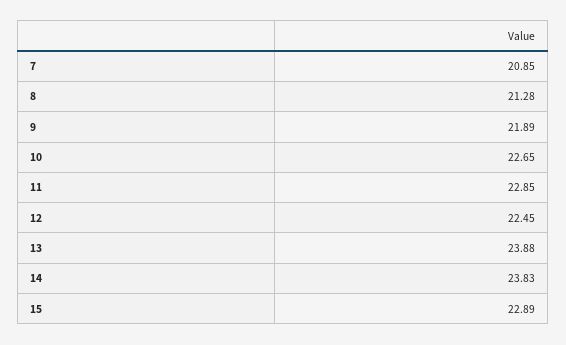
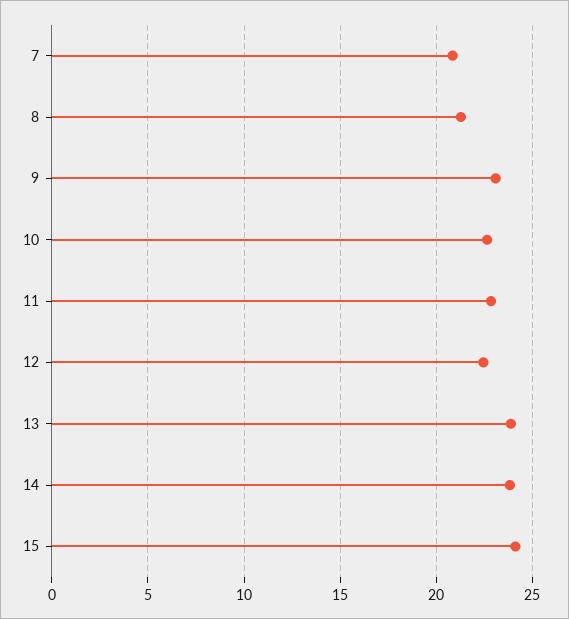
9: 21.89 -> 23
15: 22.89 -> 24

